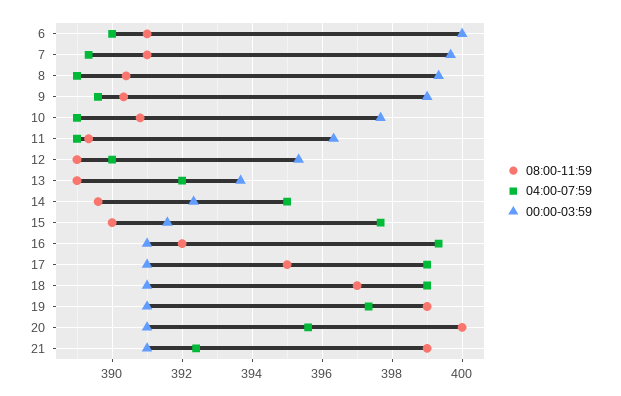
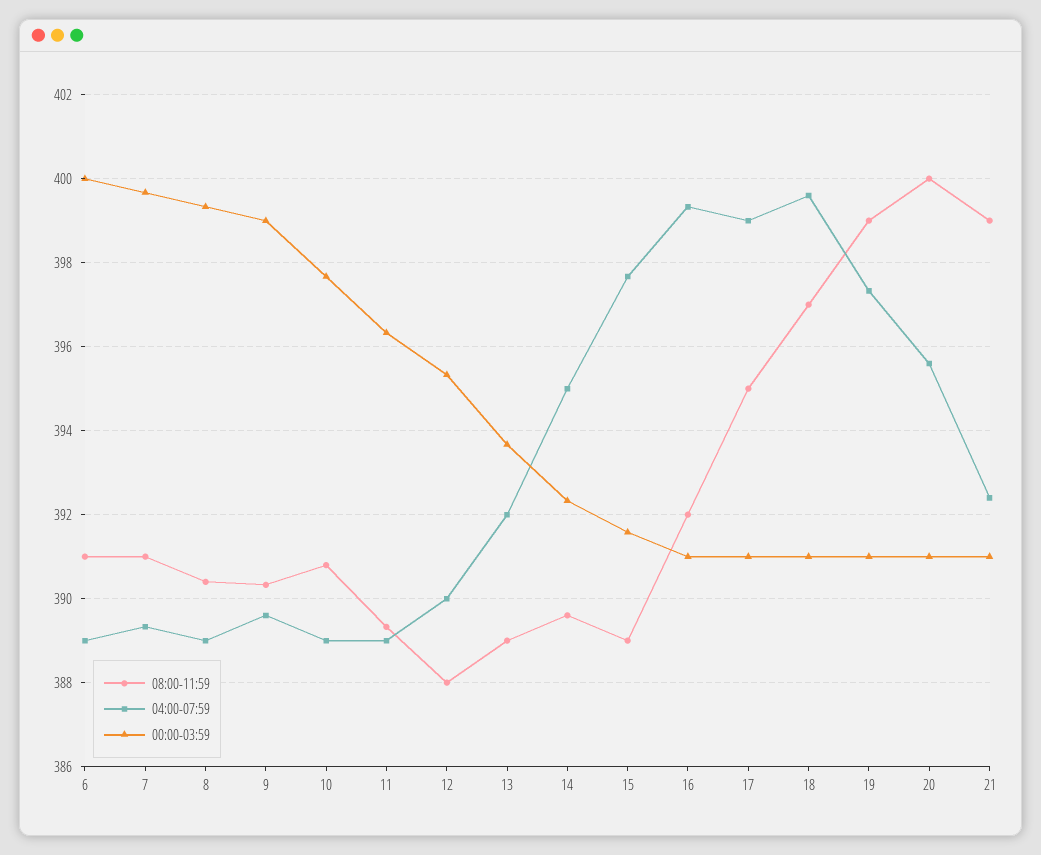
04:00-07:59, 6: 390 -> 389
08:00-11:59, 12: 389 -> 388
08:00-11:59, 15: 390 -> 389
04:00-07:59, 18: 399 -> 399.6

